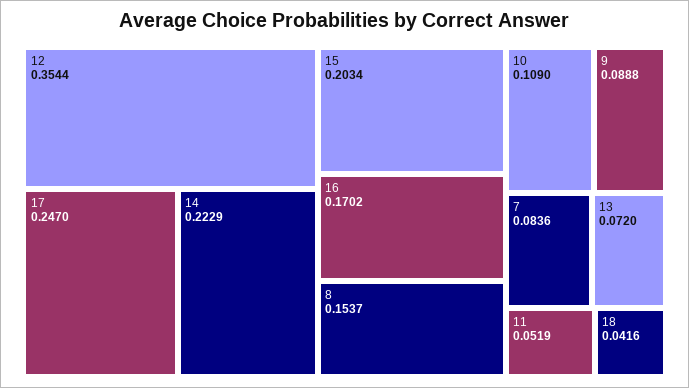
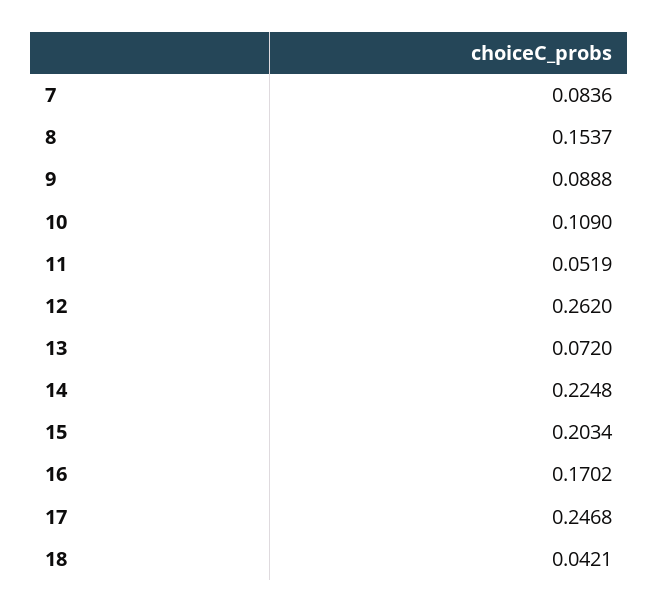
12: 0.3544 -> 0.262
17: 0.247 -> 0.2468
14: 0.2229 -> 0.2248
18: 0.0416 -> 0.0421

